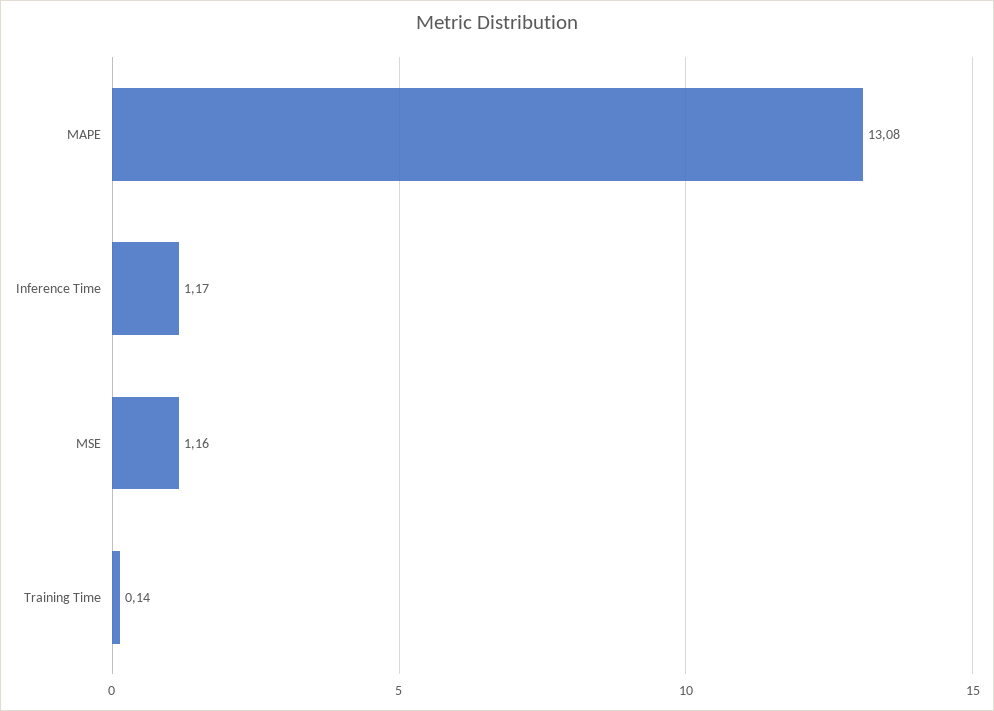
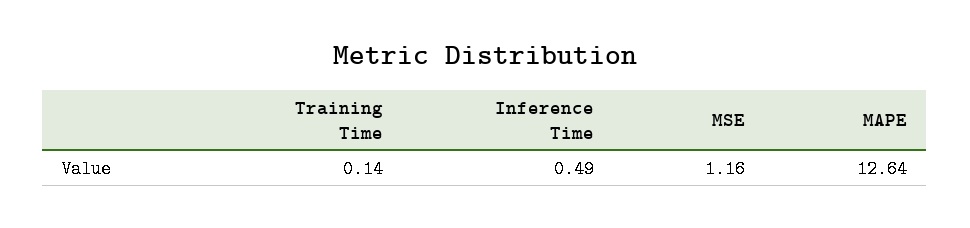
MAPE: 13.08 -> 12.64
Inference Time: 1.17 -> 0.49

